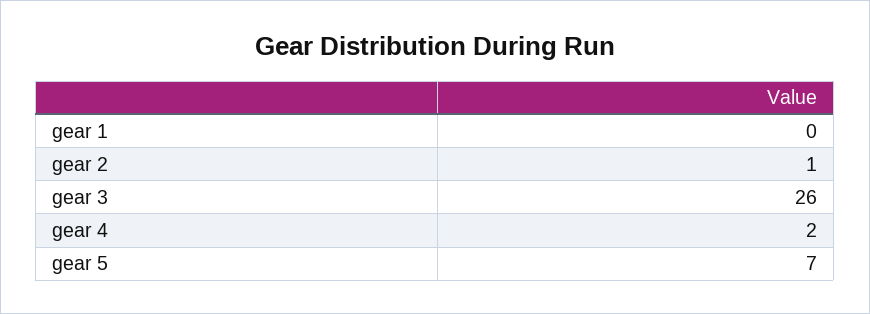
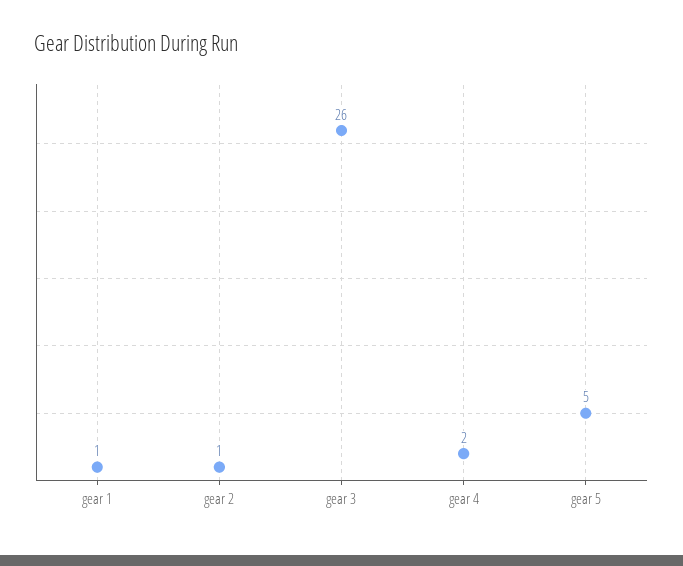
gear 1: 0 -> 1
gear 5: 7 -> 5

